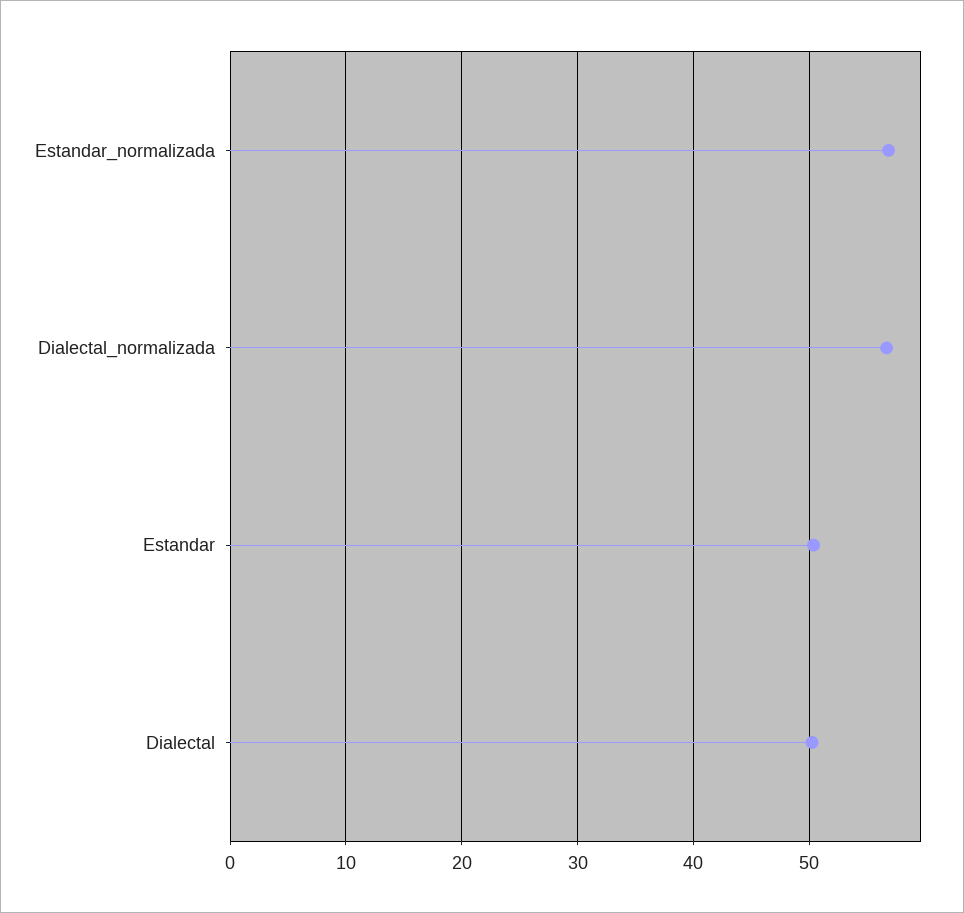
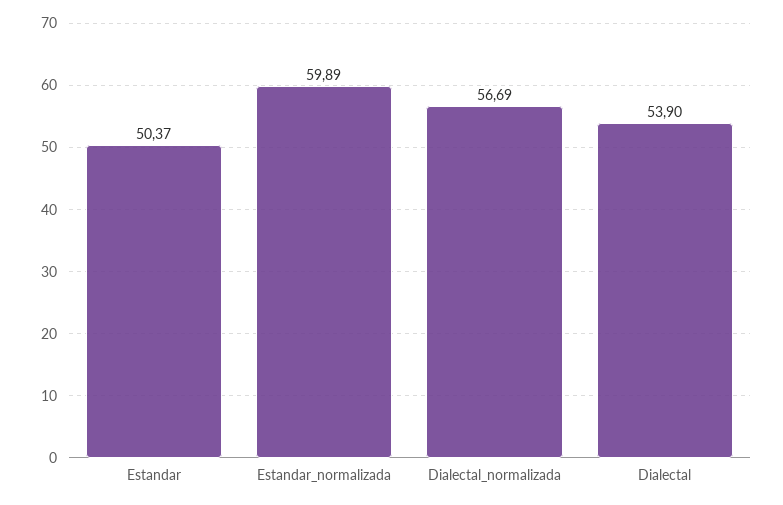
Estandar_normalizada: 57 -> 59.89
Dialectal: 50 -> 53.9

